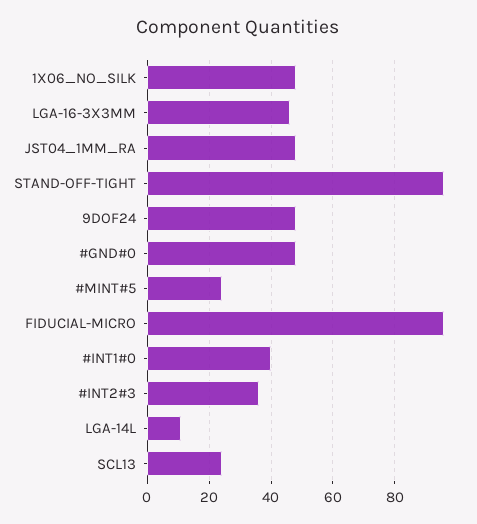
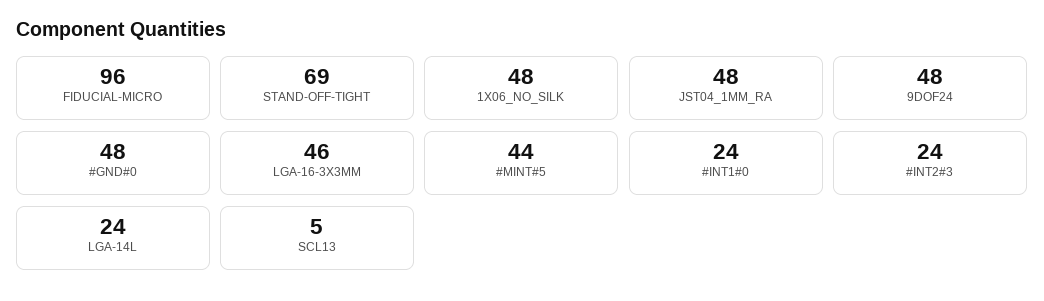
STAND-OFF-TIGHT: 95 -> 69
#MINT#5: 25 -> 44
#INT1#0: 40 -> 24
#INT2#3: 35 -> 24
LGA-14L: 10 -> 24
SCL13: 25 -> 5

